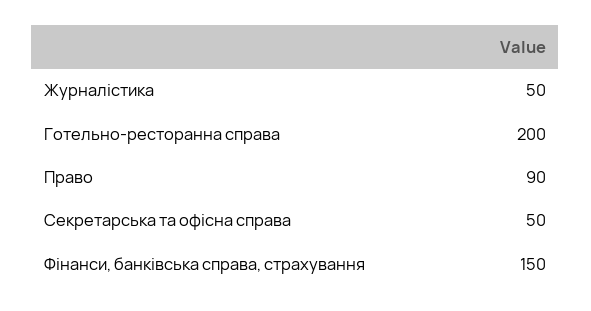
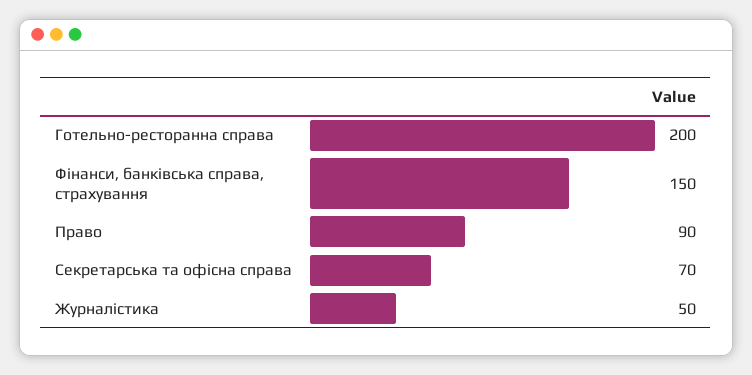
Секретарська та офісна справа: 50 -> 70

